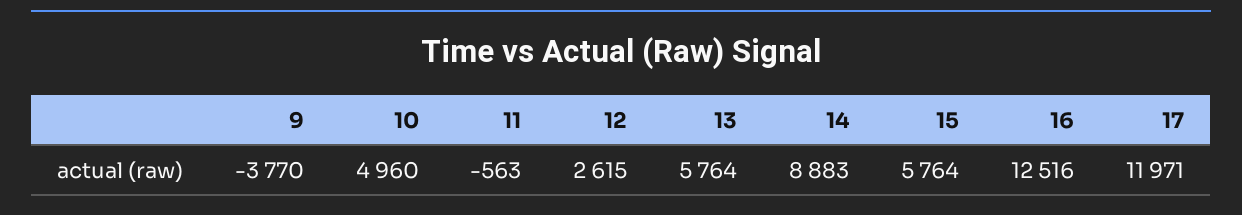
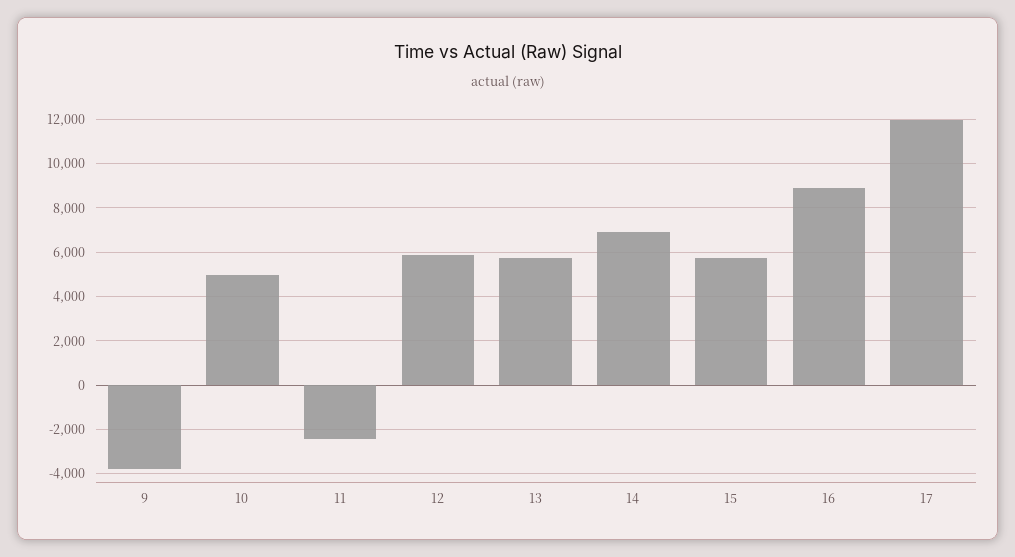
11: -563 -> -2500
12: 2615 -> 6000
14: 8883 -> 7000
16: 12516 -> 9000

